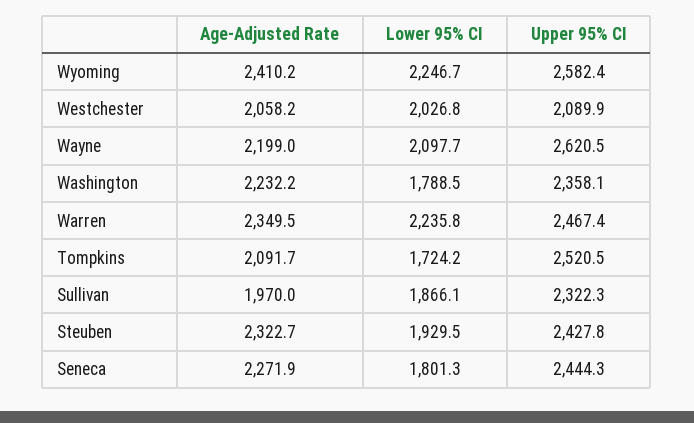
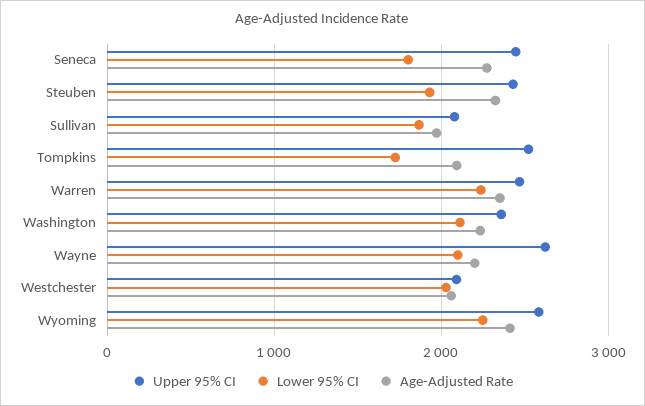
Lower 95% CI, Washington: 1788.5 -> 2100
Upper 95% CI, Sullivan: 2322.3 -> 2100

